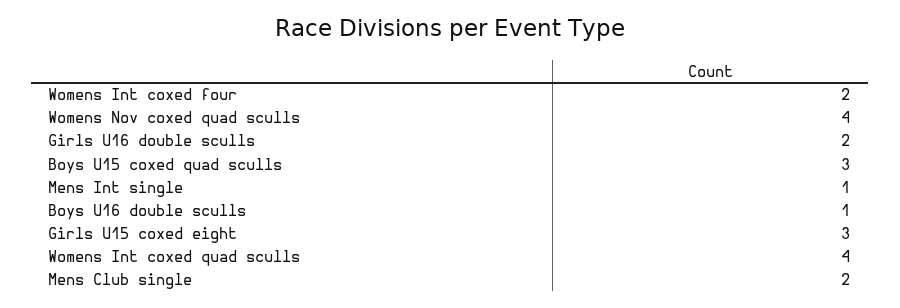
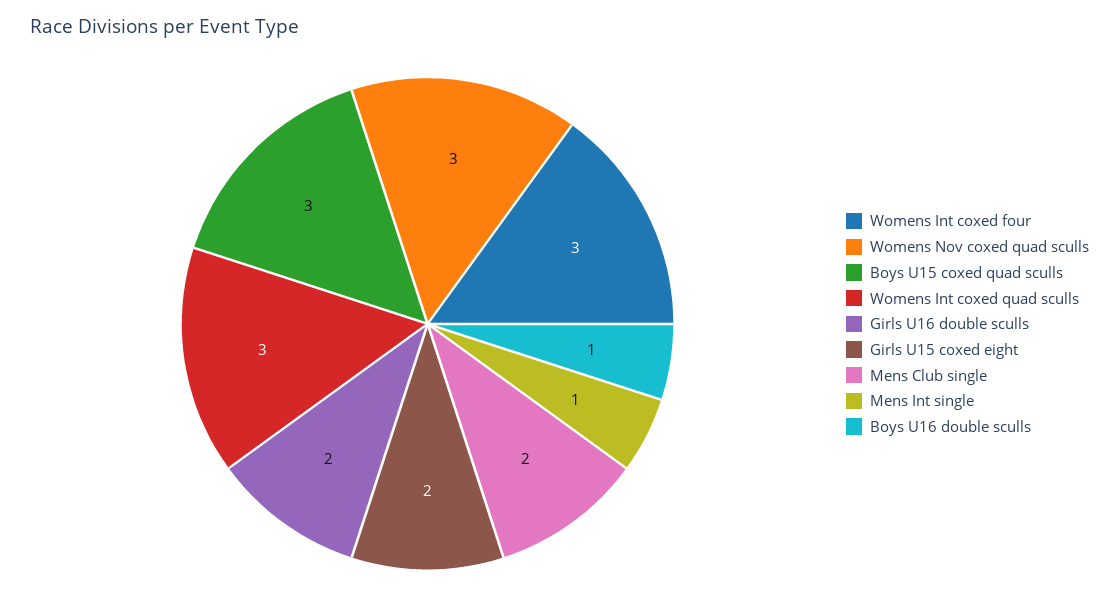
Womens Int coxed four: 2 -> 3
Womens Nov coxed quad sculls: 4 -> 3
Girls U15 coxed eight: 3 -> 2
Womens Int coxed quad sculls: 4 -> 3

